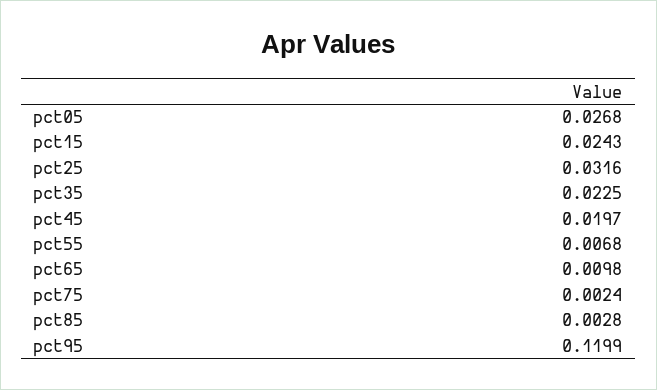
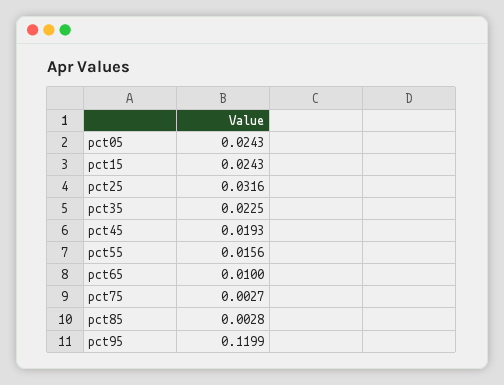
pct05: 0.0268 -> 0.0243
pct45: 0.0197 -> 0.0193
pct55: 0.0068 -> 0.0156
pct65: 0.0098 -> 0.01
pct75: 0.0024 -> 0.0027

